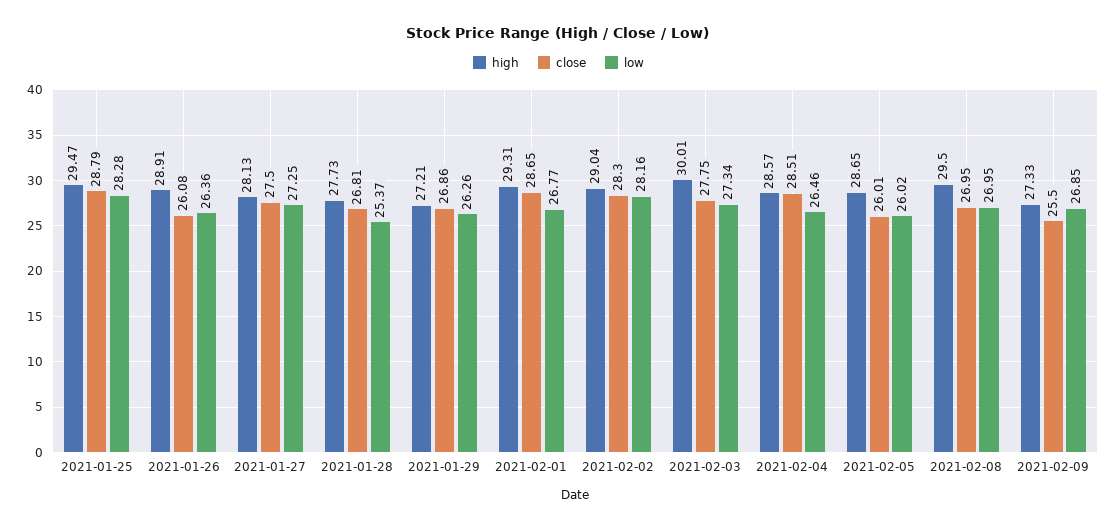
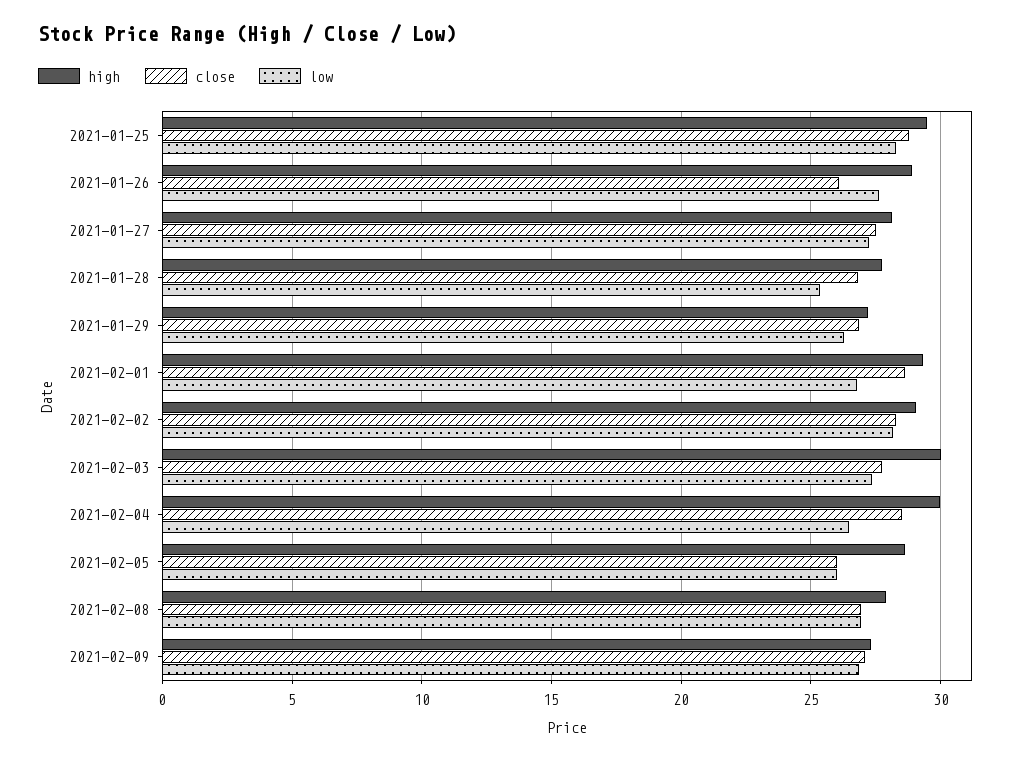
low, 2021-01-26: 26.36 -> 27.5
high, 2021-02-04: 28.57 -> 30
high, 2021-02-08: 29.5 -> 28
close, 2021-02-09: 25.5 -> 27

